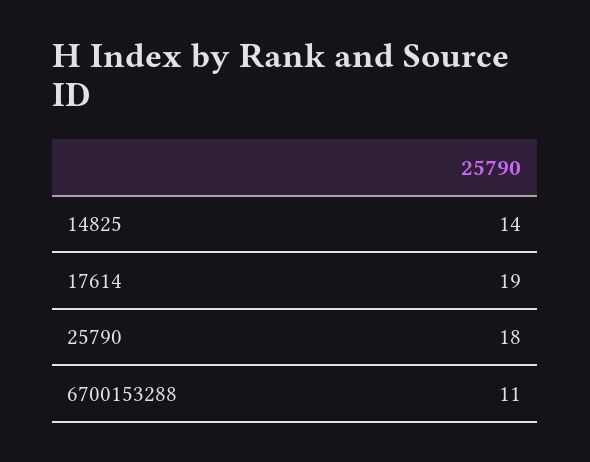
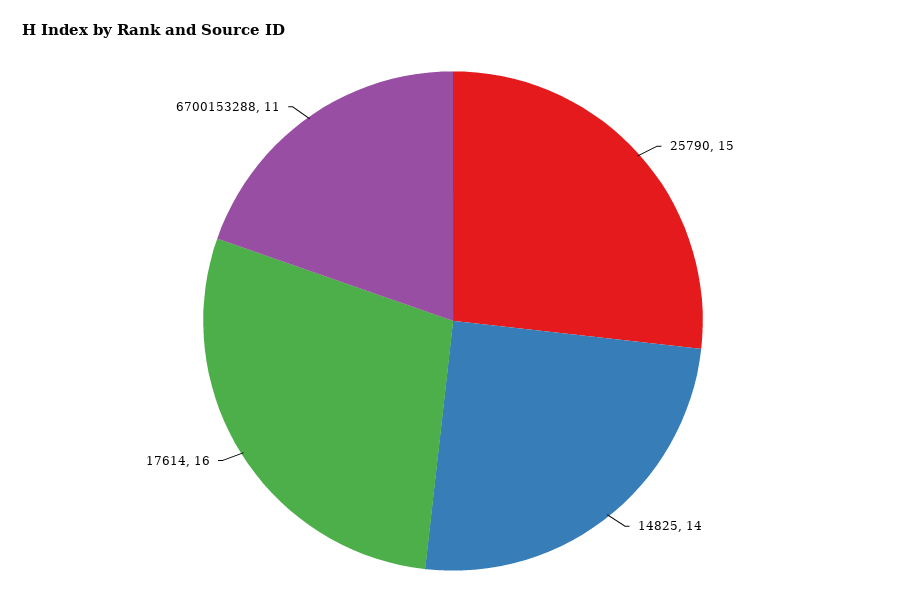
17614: 19 -> 16
25790: 18 -> 15

